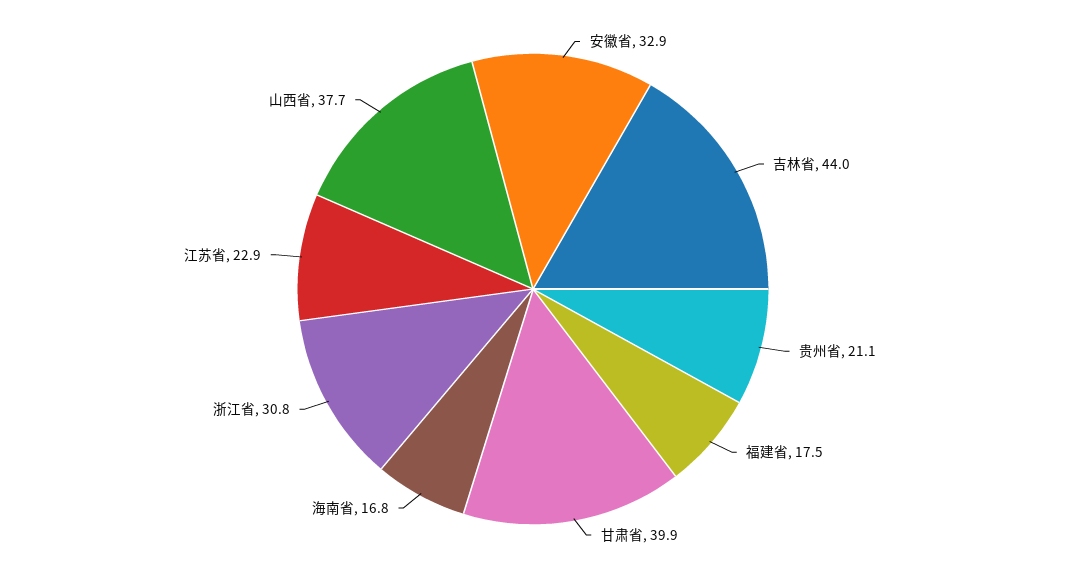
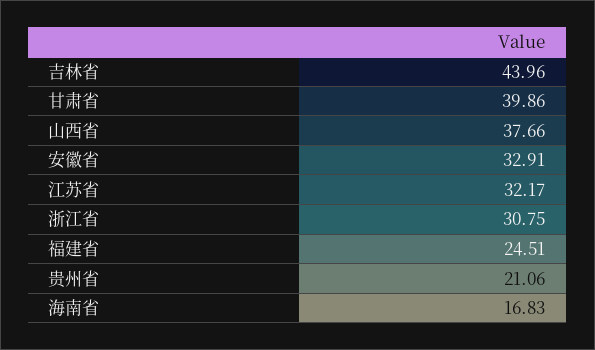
福建省: 17.5 -> 24.51
江苏省: 22.9 -> 32.17

